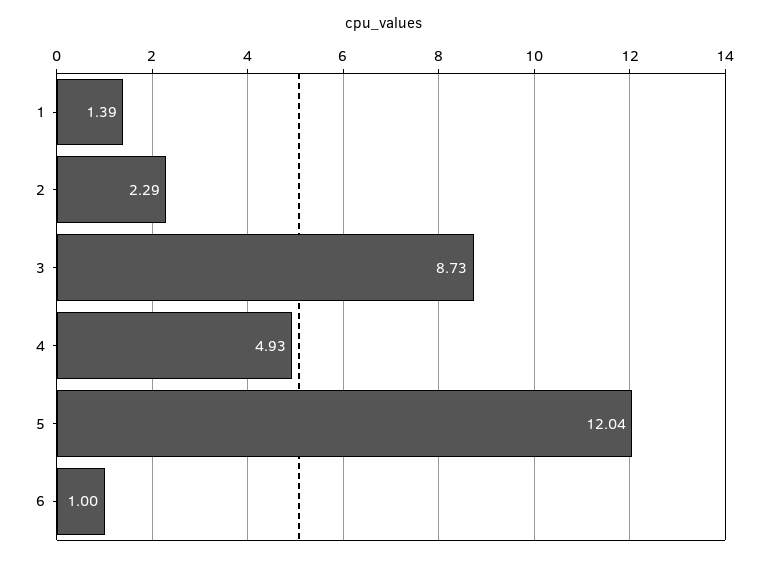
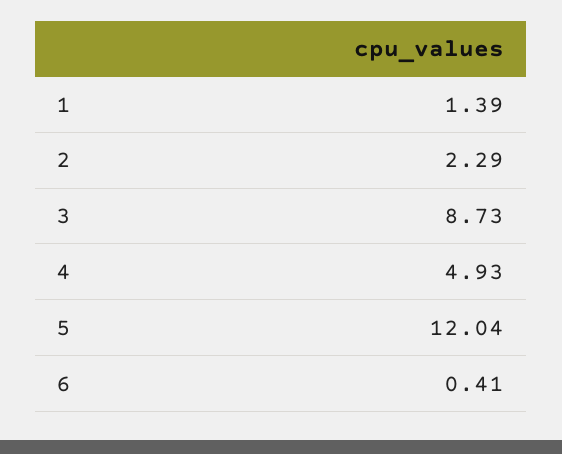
6: 1 -> 0.41

